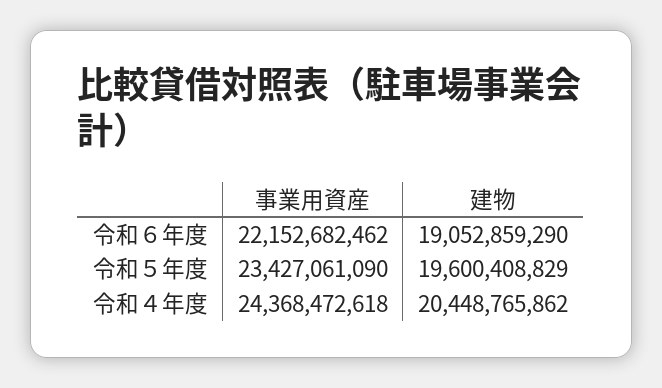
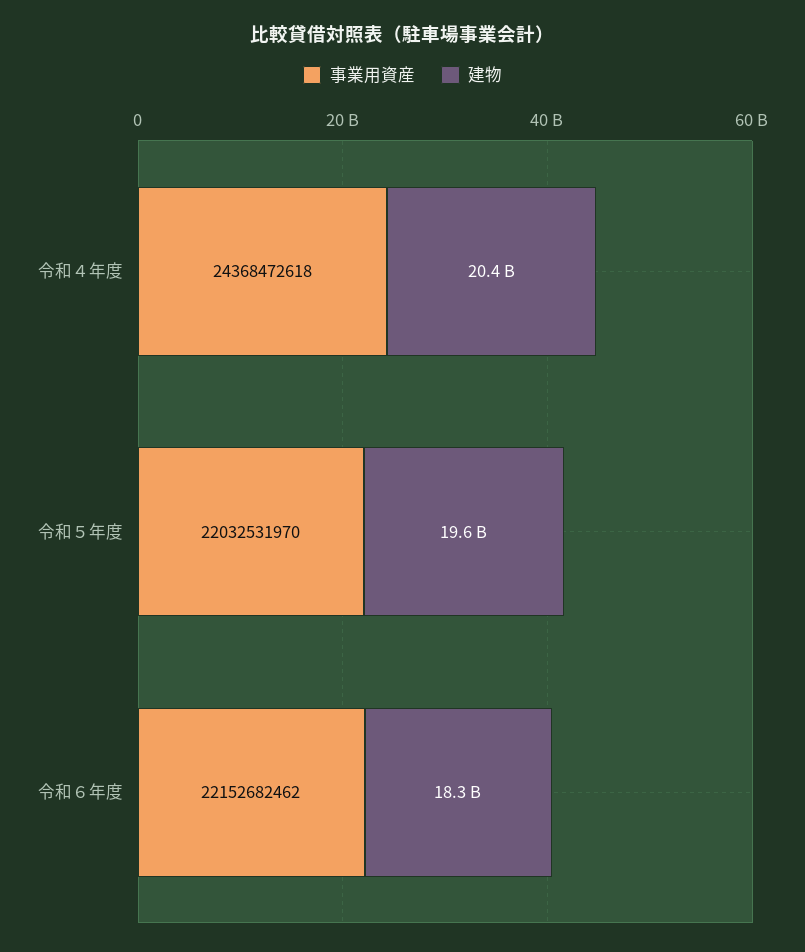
建物, 令和６年度: 19052859290 -> 18300000000
事業用資産, 令和５年度: 23427061090 -> 22032531970

